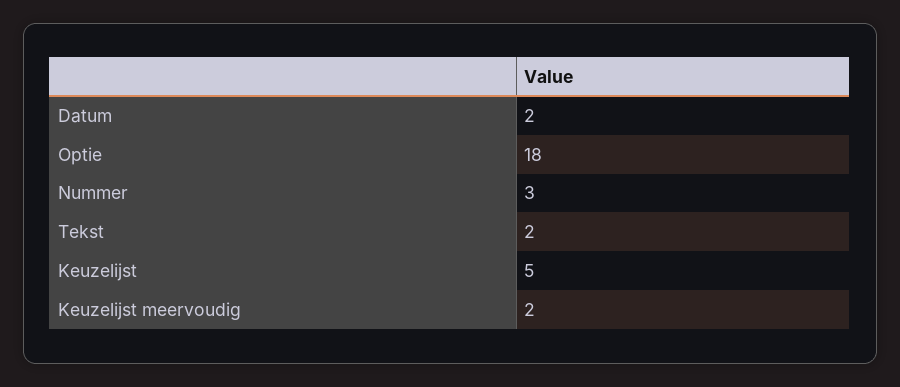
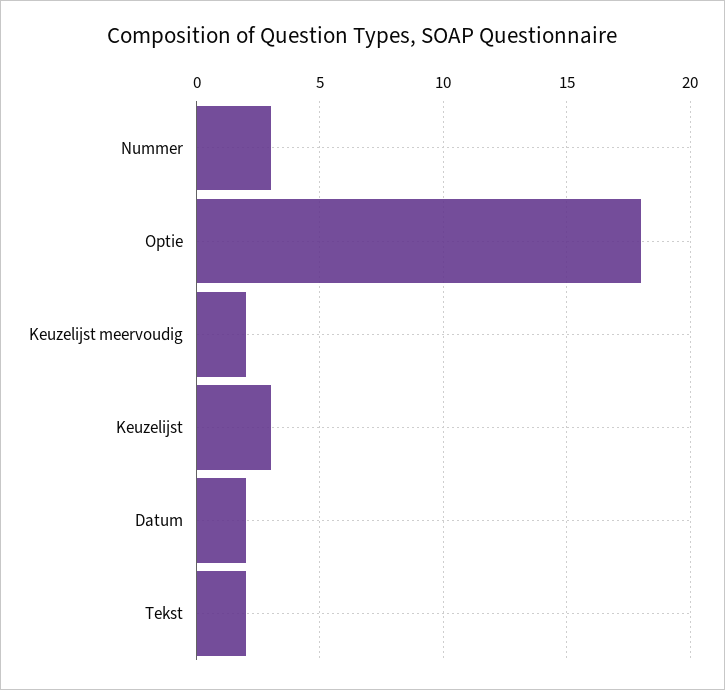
Keuzelijst: 5 -> 3

